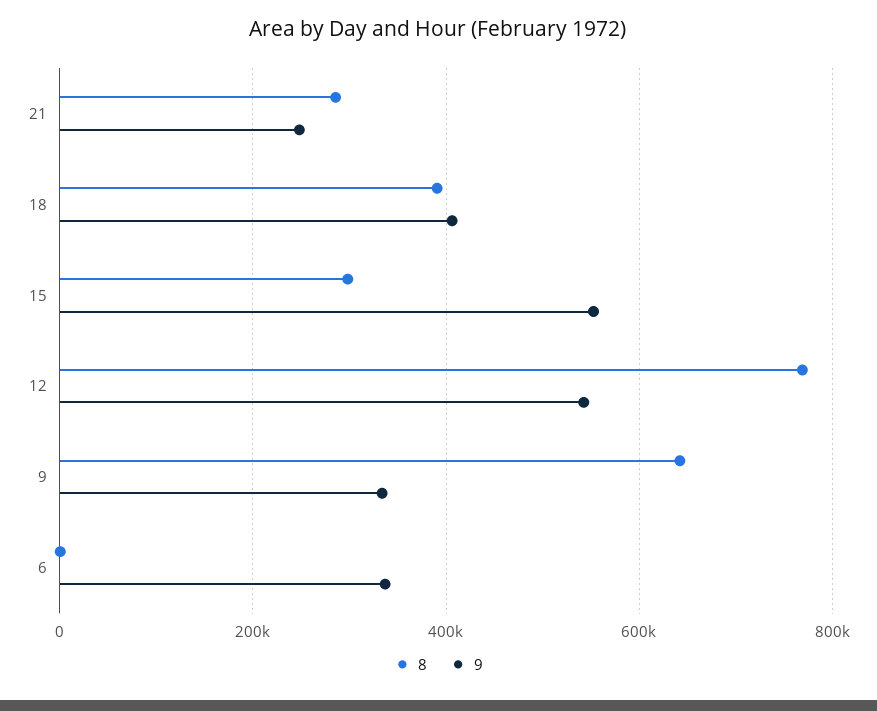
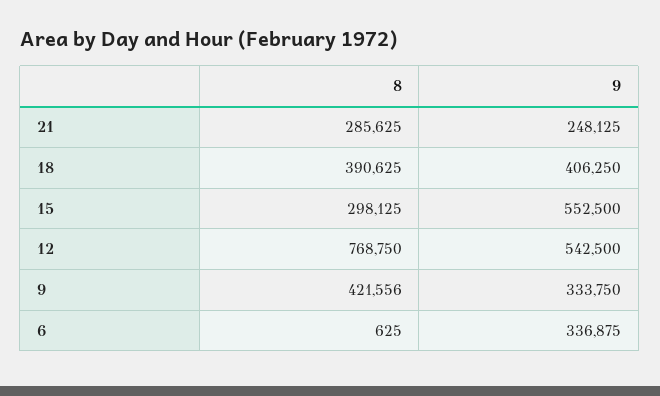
8, 9: 640000 -> 421556

